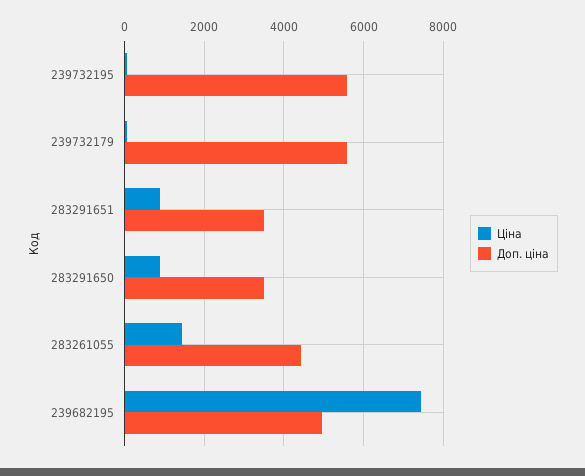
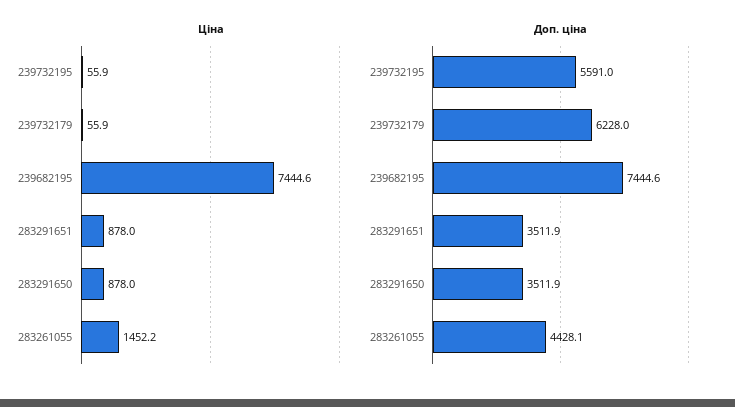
Доп. ціна, 239732179: 5600 -> 6228
Доп. ціна, 239682195: 5000 -> 7444.6

